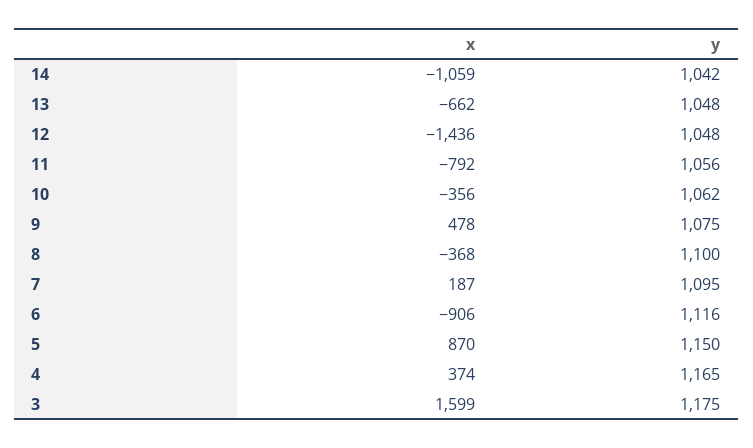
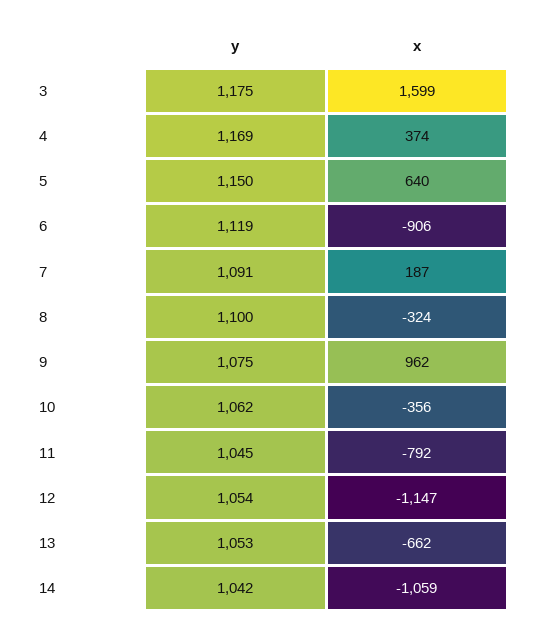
y, 13: 1048 -> 1053
x, 12: -1436 -> -1147
y, 12: 1048 -> 1054
y, 11: 1056 -> 1045
x, 9: 478 -> 962
x, 8: -368 -> -324
y, 7: 1095 -> 1091
y, 6: 1116 -> 1119
x, 5: 870 -> 640
y, 4: 1165 -> 1169

